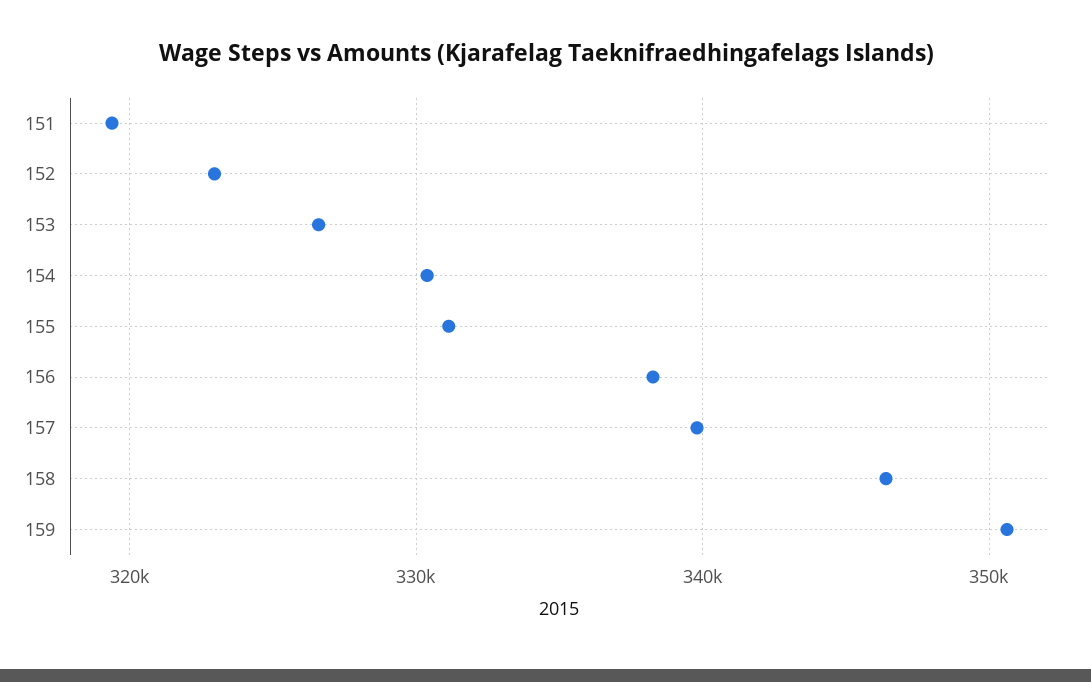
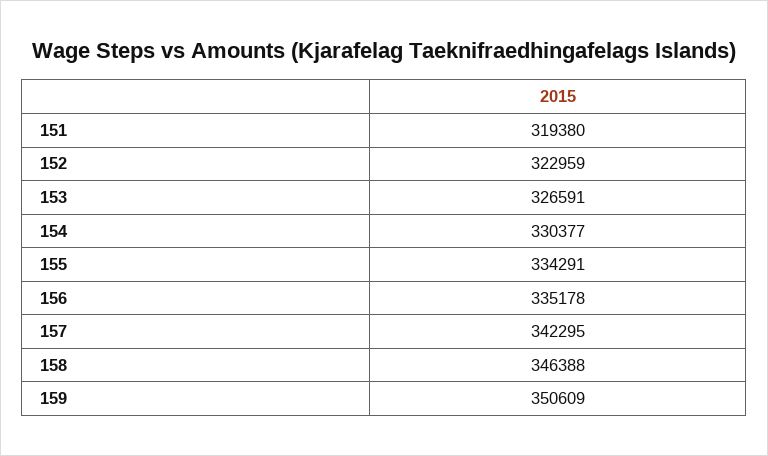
155: 331000 -> 334291
156: 338000 -> 335178
157: 340000 -> 342295

